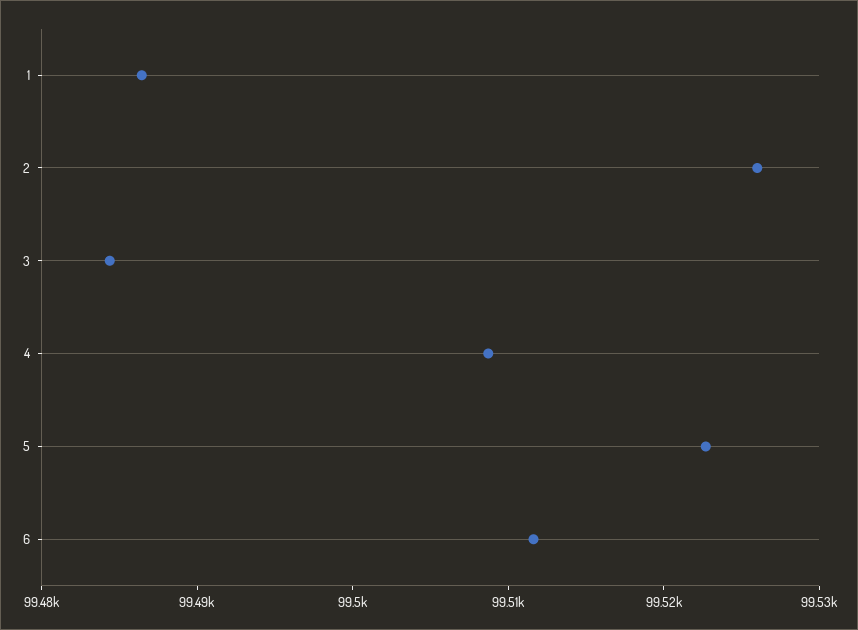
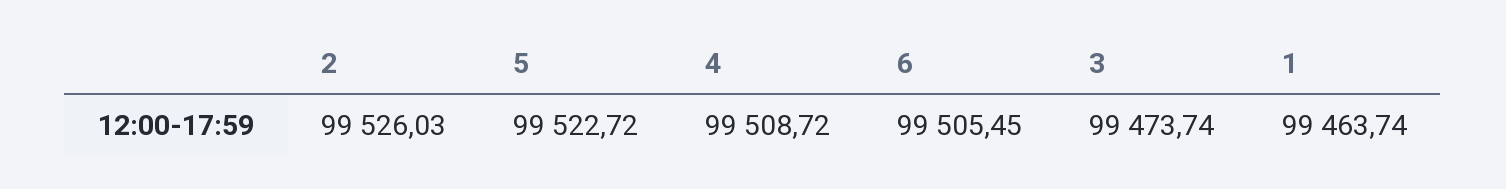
1: 99486 -> 99463.74
3: 99484 -> 99473.74
6: 99512 -> 99505.45

